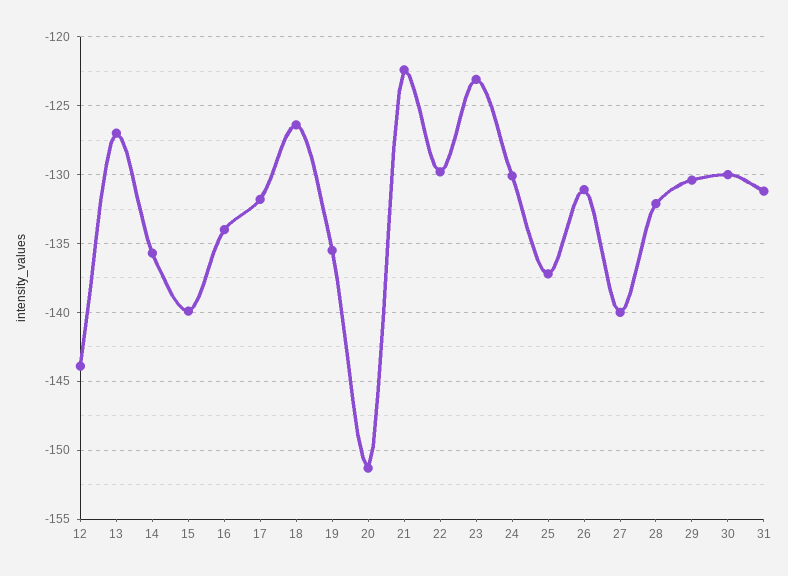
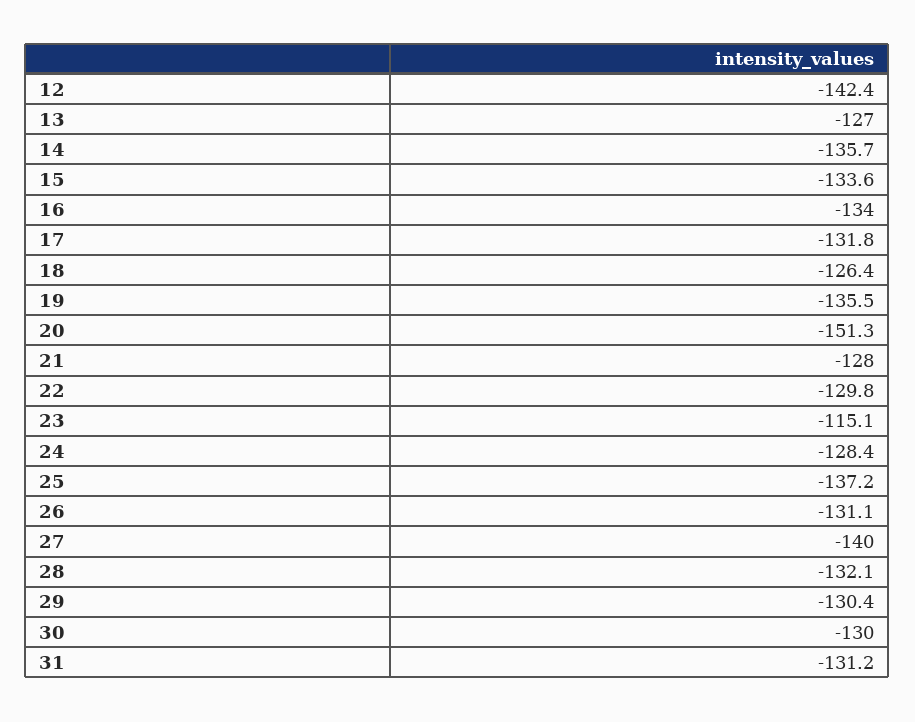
12: -144 -> -142.4
15: -140 -> -133.6
21: -122.5 -> -128
23: -123 -> -115.1
24: -130 -> -128.4

